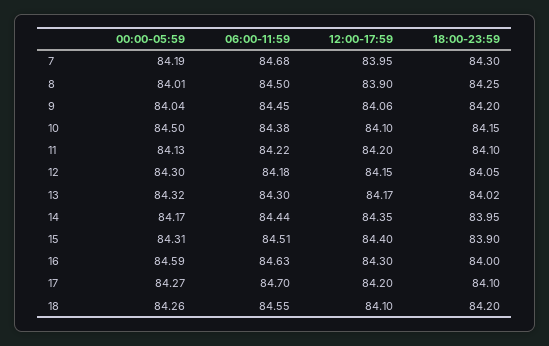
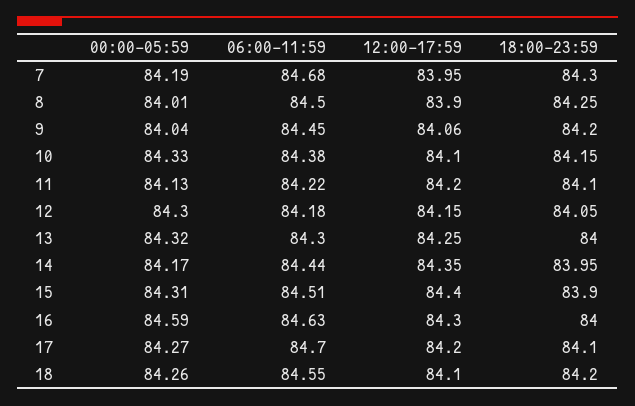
00:00-05:59, 10: 84.5 -> 84.33
12:00-17:59, 13: 84.17 -> 84.25
18:00-23:59, 13: 84.02 -> 84

